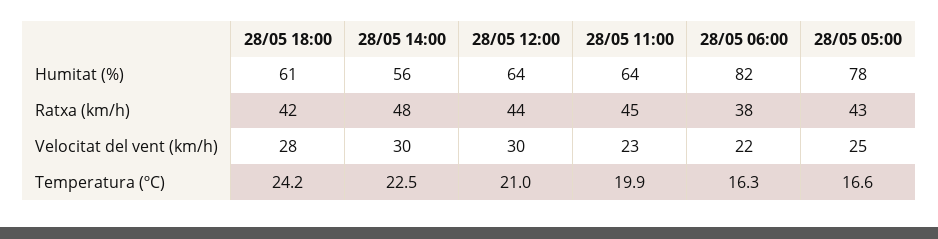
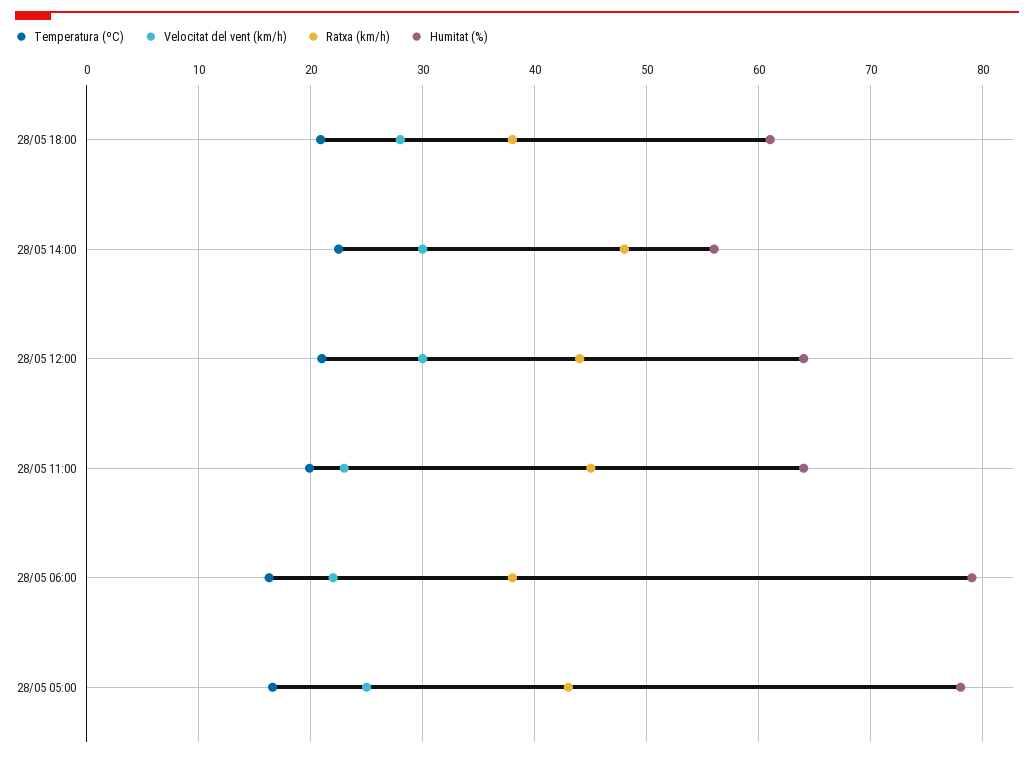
Humitat (%), 28/05 06:00: 82 -> 79
Ratxa (km/h), 28/05 18:00: 42 -> 38
Temperatura (ºC), 28/05 18:00: 24.2 -> 21

